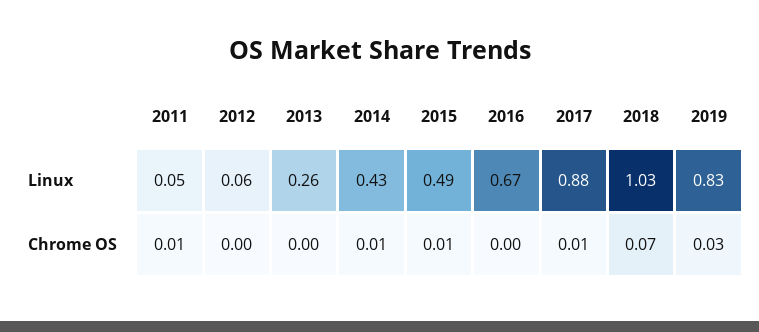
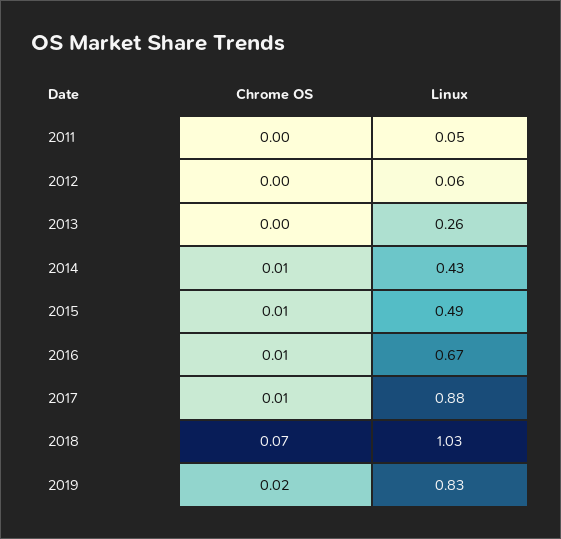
2011, Chrome OS: 0.01 -> 0
2016, Chrome OS: 0 -> 0.01
2019, Chrome OS: 0.03 -> 0.02

